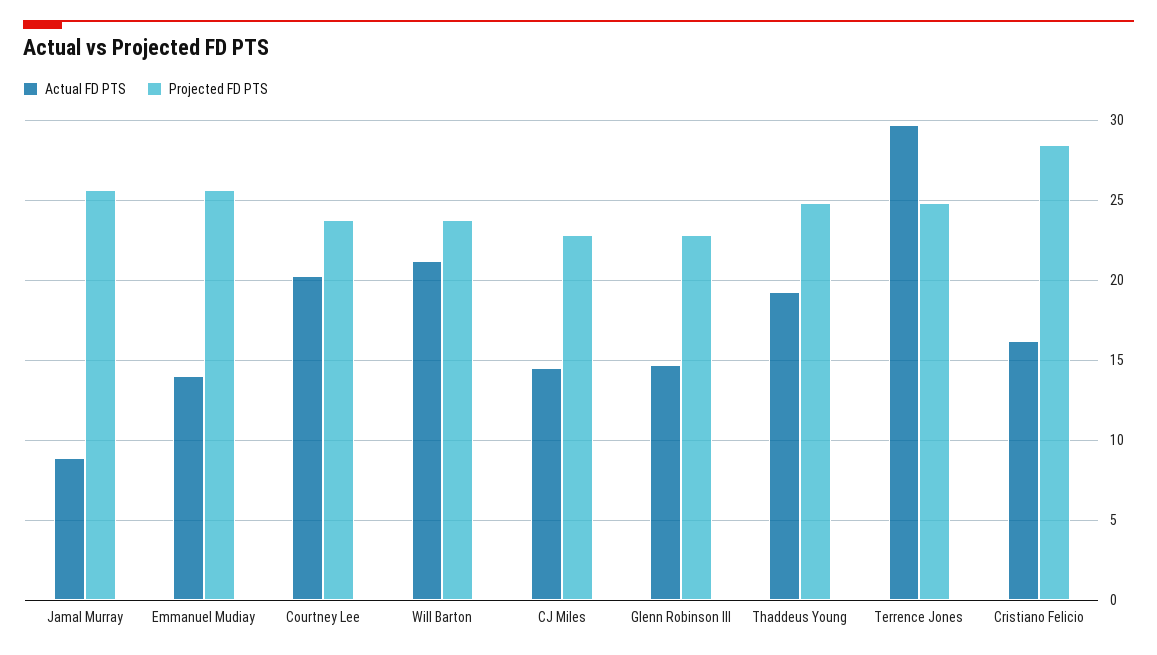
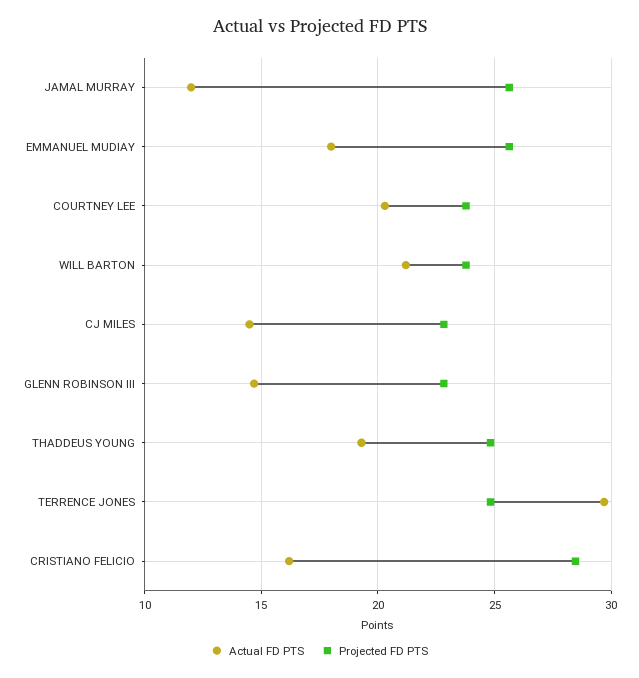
Actual FD PTS, Jamal Murray: 9 -> 12
Actual FD PTS, Emmanuel Mudiay: 14 -> 18

